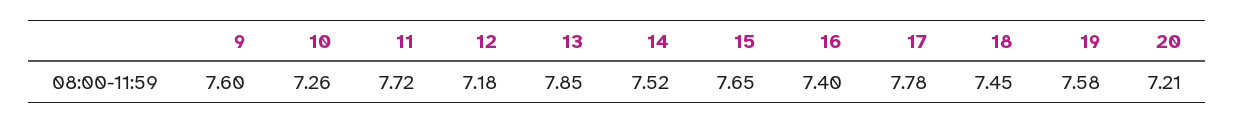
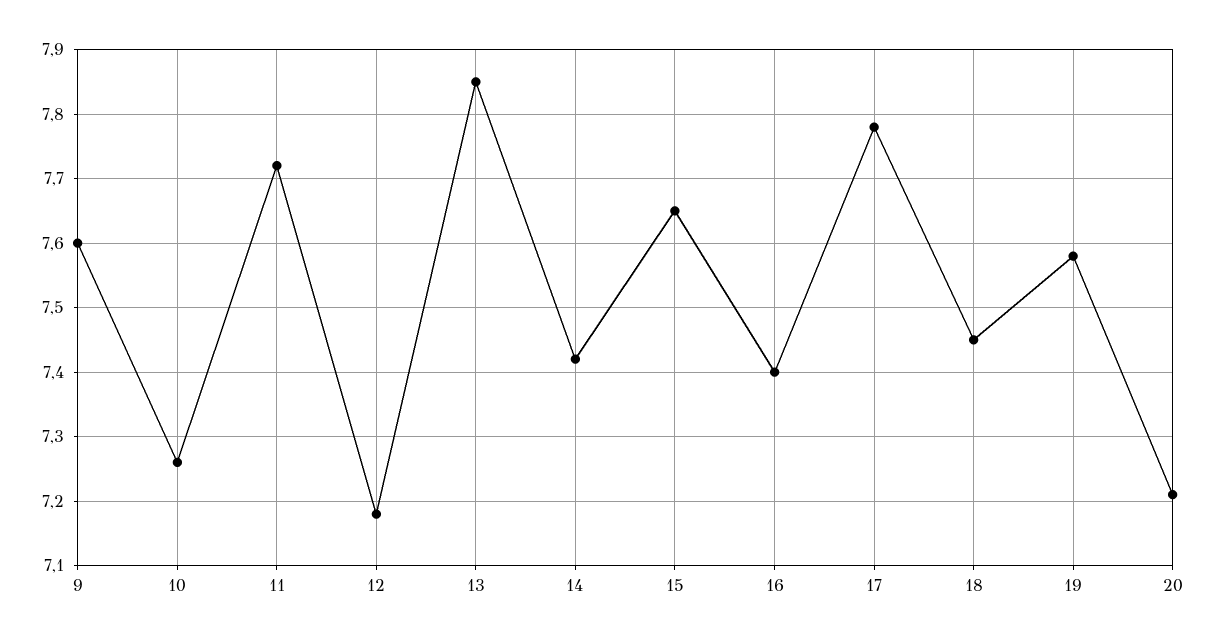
14: 7.52 -> 7.42

